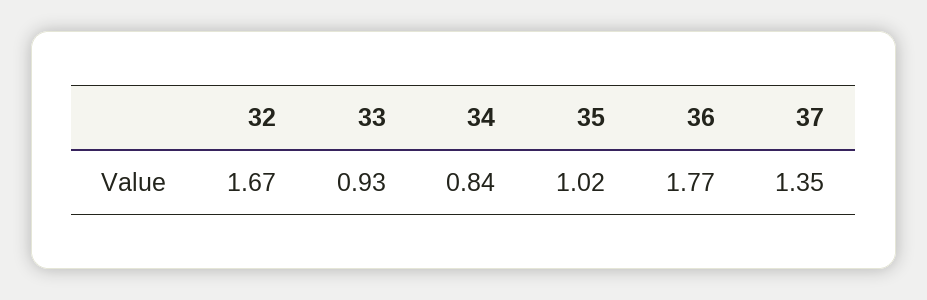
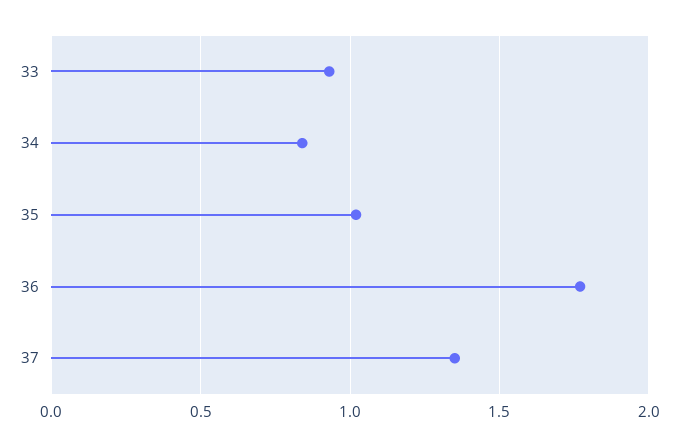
32: 1.67 -> none

